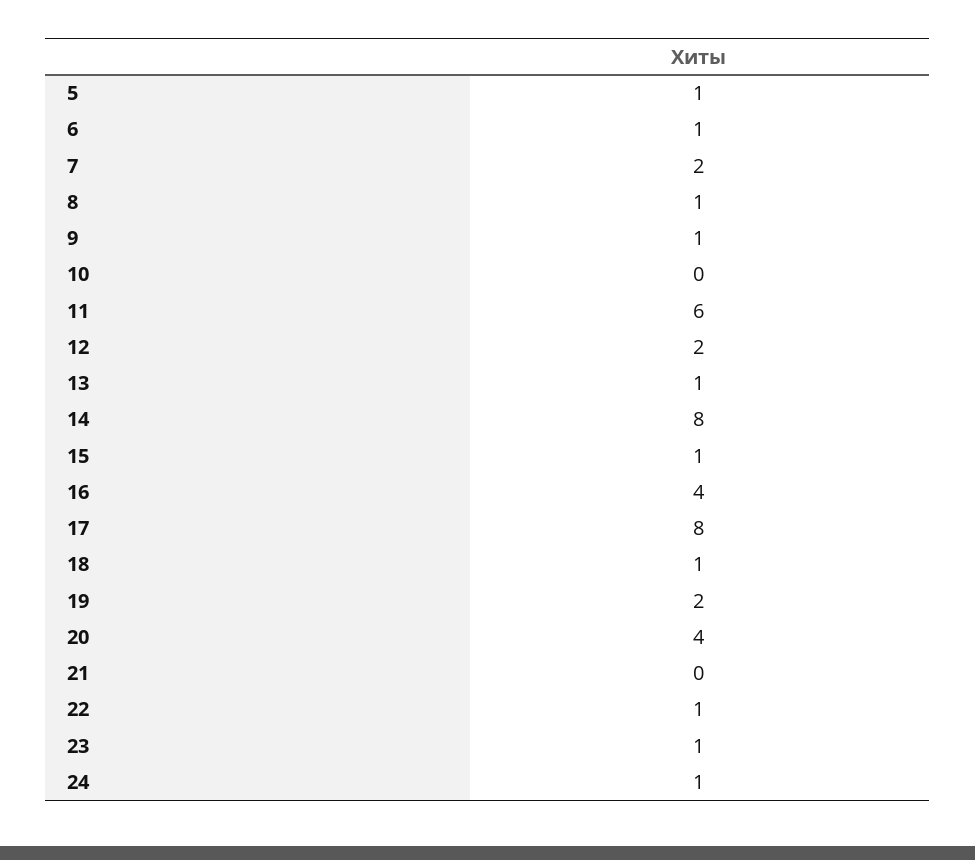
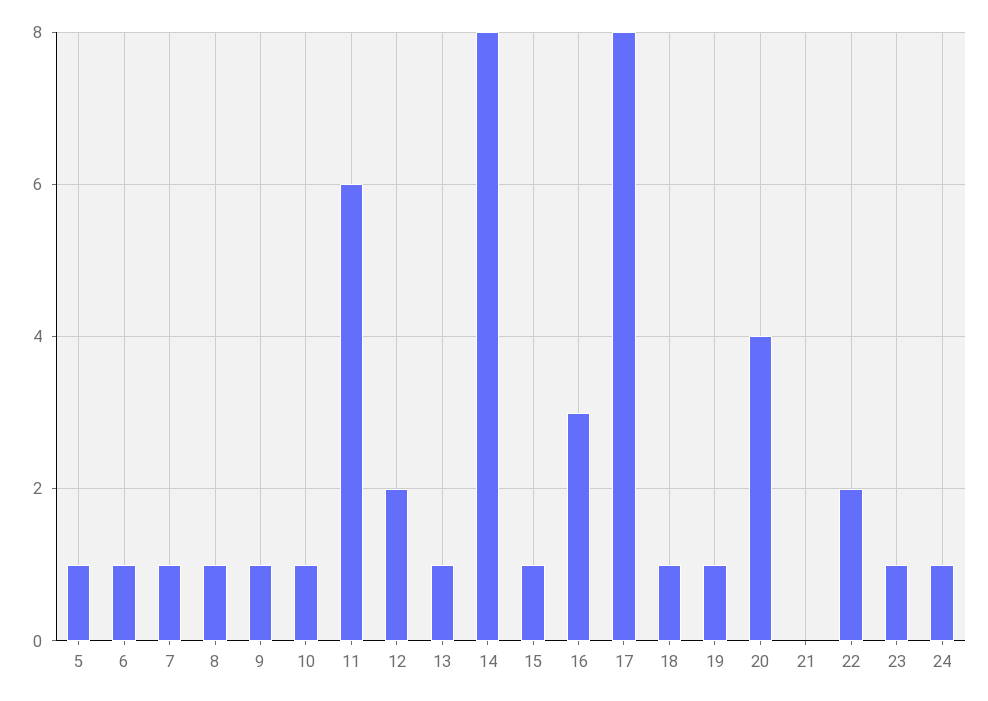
7: 2 -> 1
10: 0 -> 1
16: 4 -> 3
19: 2 -> 1
22: 1 -> 2

